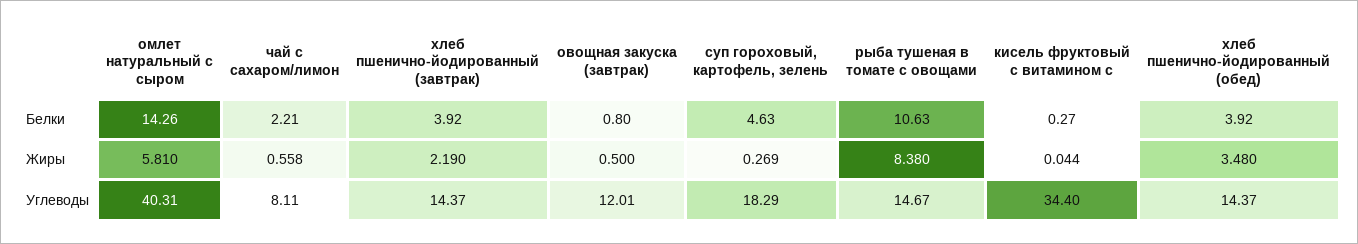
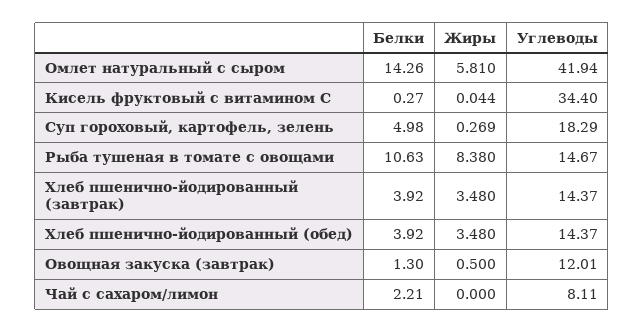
овощная закуска (завтрак), Белки: 0.8 -> 1.3
суп гороховый, картофель, зелень, Белки: 4.63 -> 4.98
чай с сахаром/лимон, Жиры: 0.558 -> 0
хлеб пшенично-йодированный (завтрак), Жиры: 2.19 -> 3.48
омлет натуральный с сыром, Углеводы: 40.31 -> 41.94

